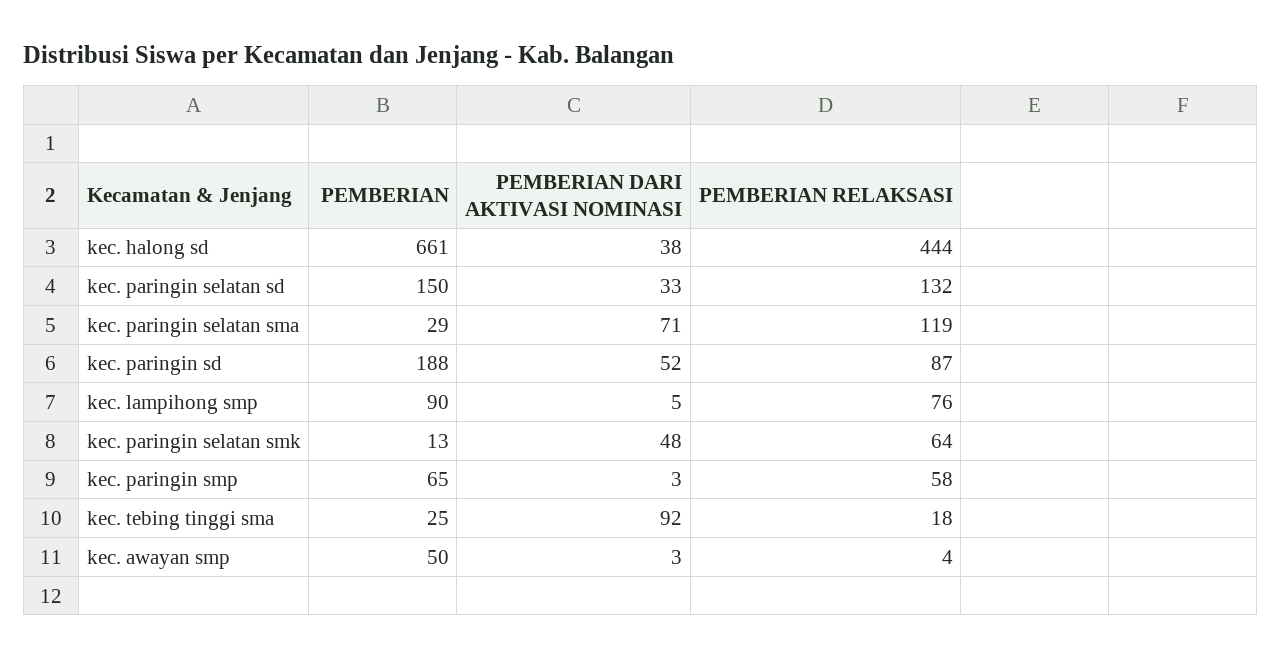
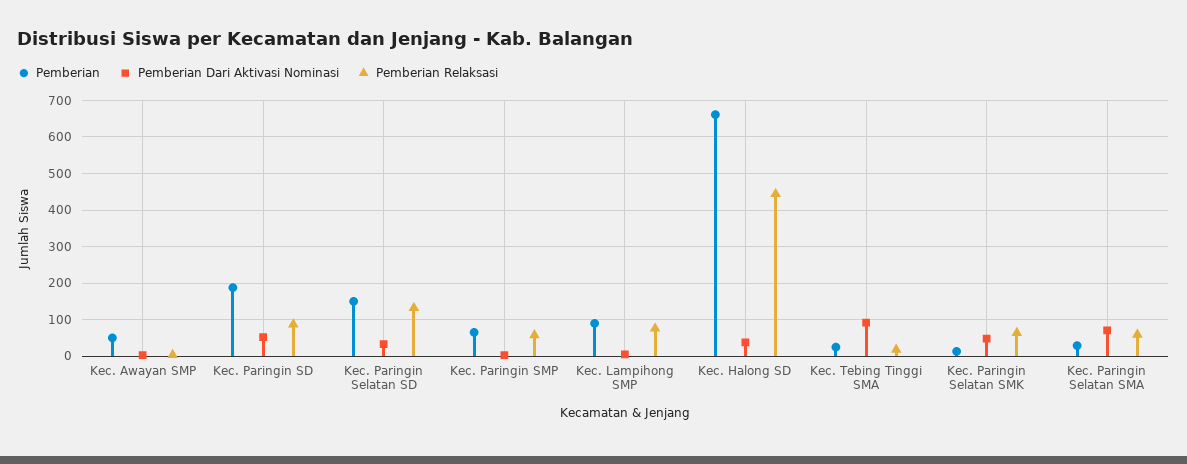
PEMBERIAN RELAKSASI, kec. paringin selatan sma: 119 -> 60

